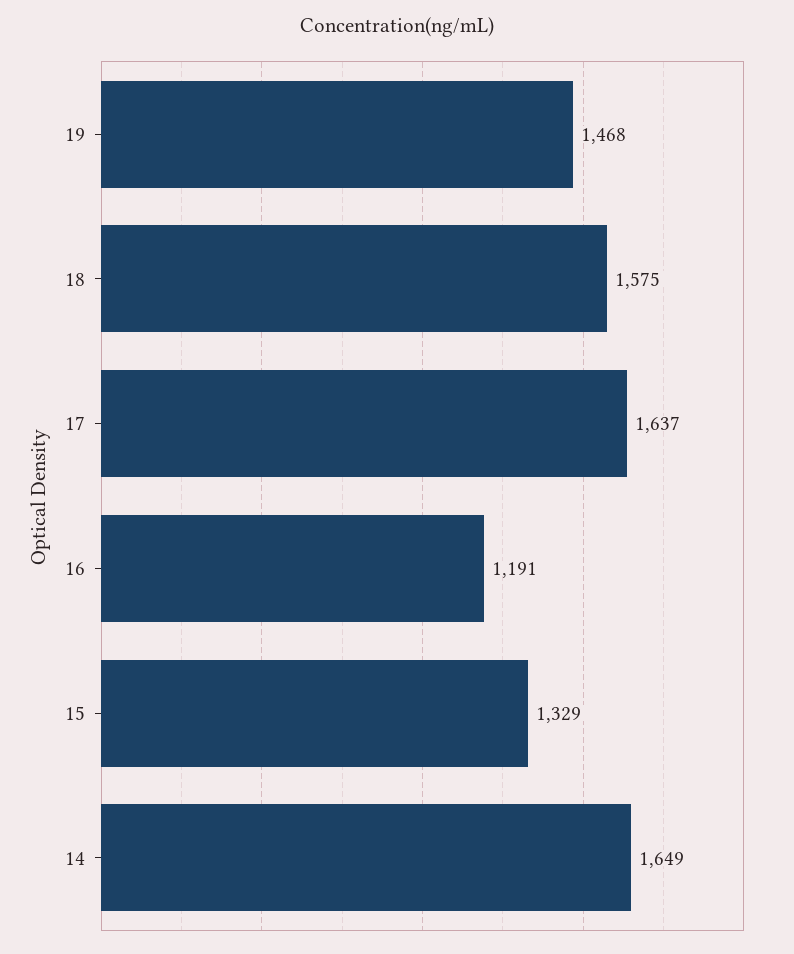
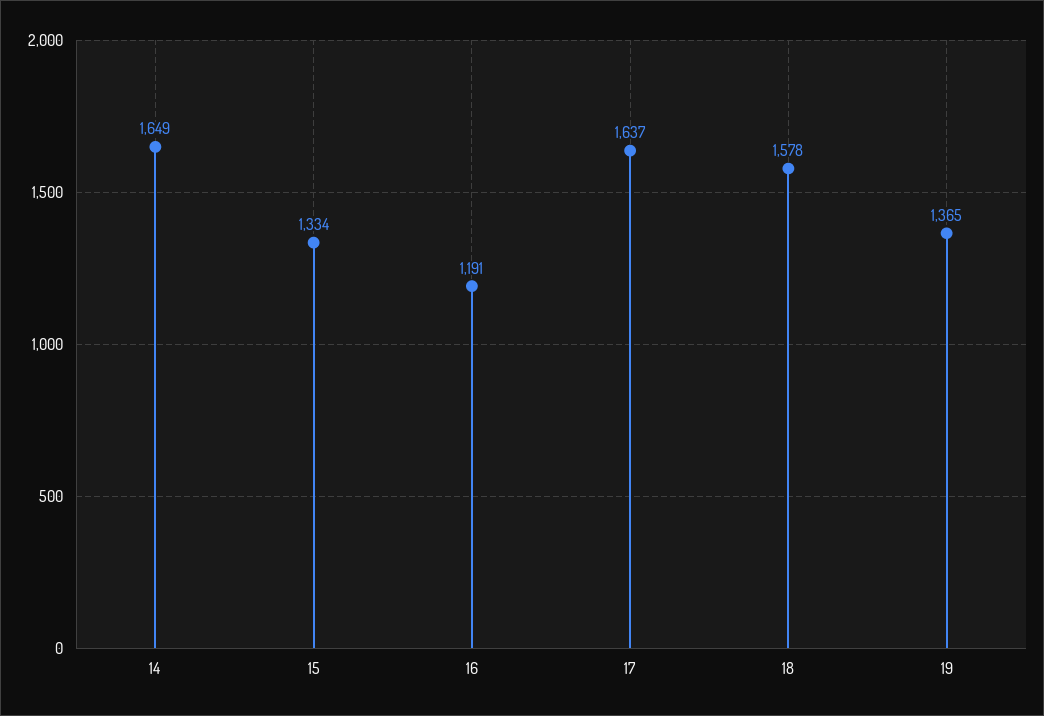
19: 1468 -> 1365
18: 1575 -> 1578
15: 1329 -> 1334

